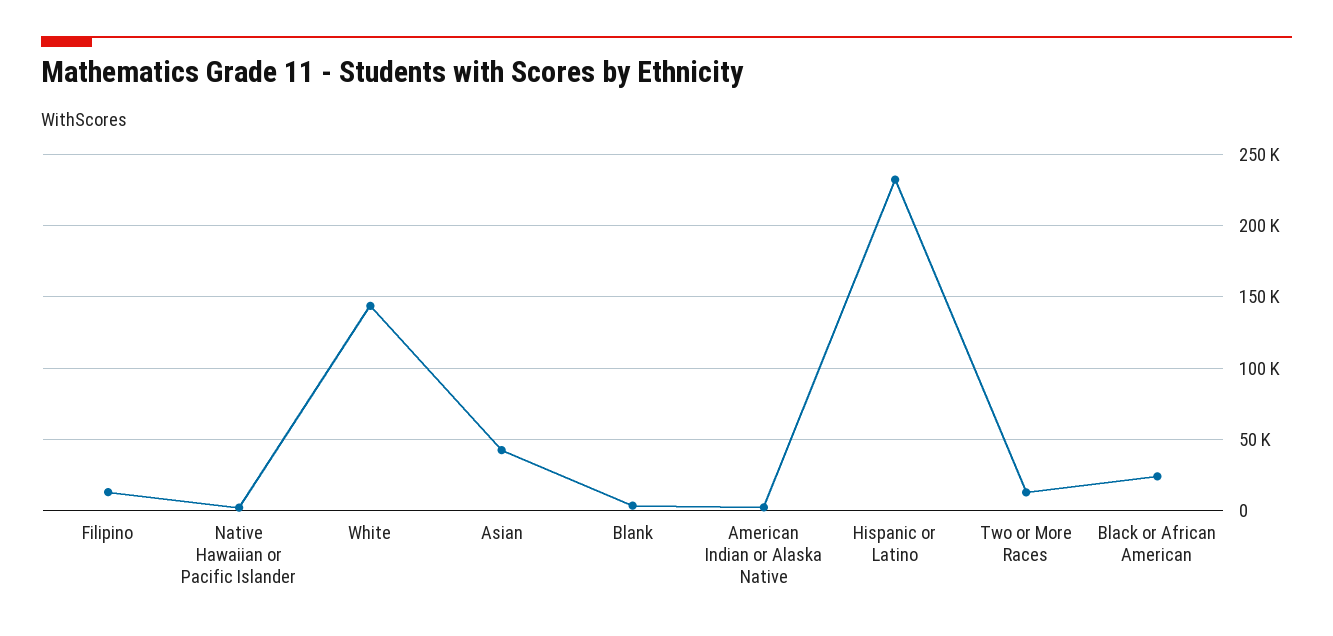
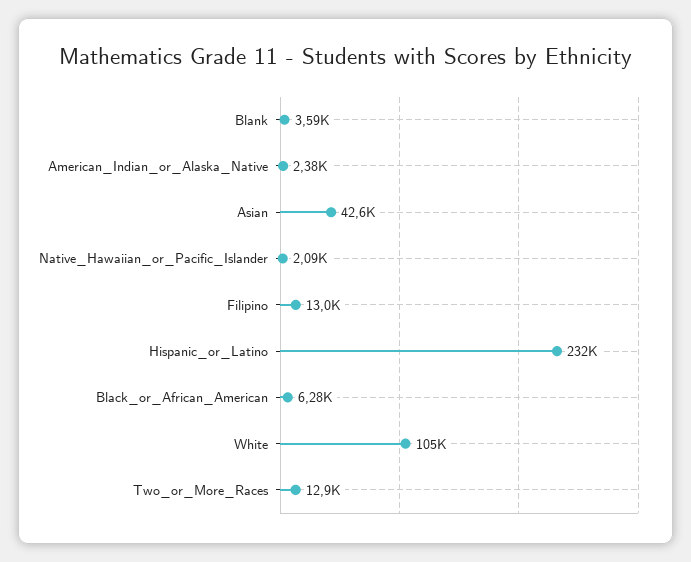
White: 145000 -> 105000
Black or African American: 25000 -> 6280

